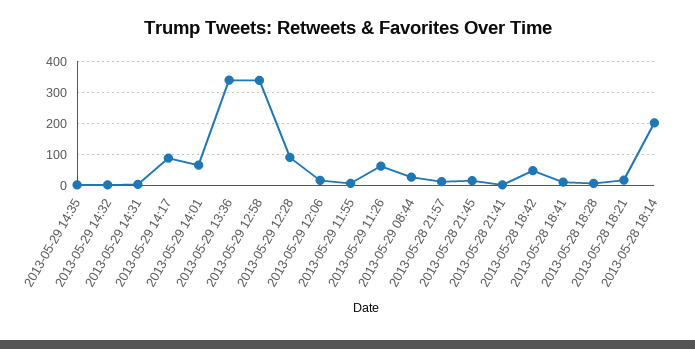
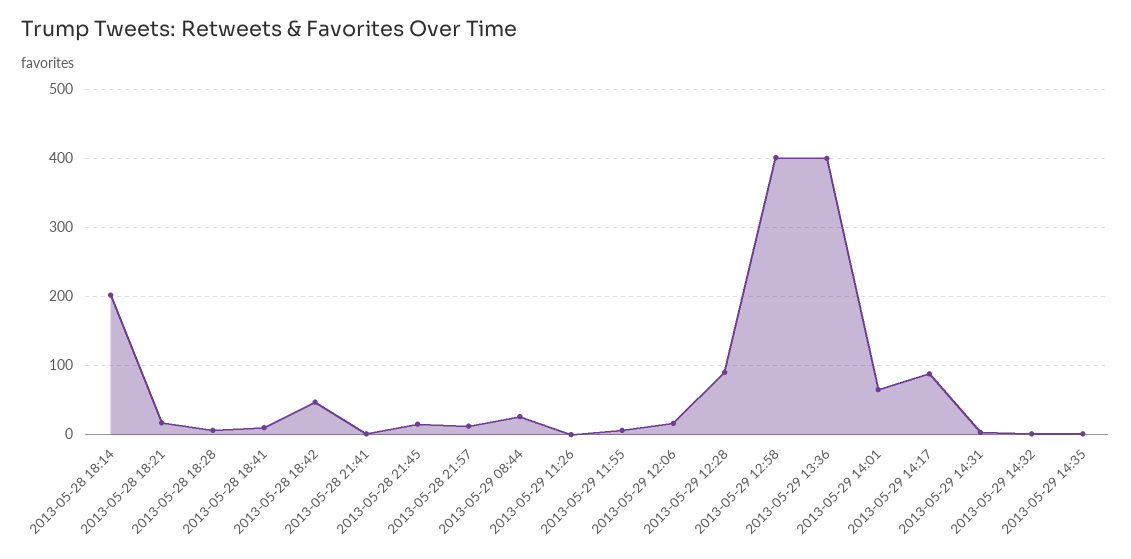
2013-05-29 13:36: 340 -> 400
2013-05-29 12:58: 340 -> 400
2013-05-29 11:26: 60 -> 0

